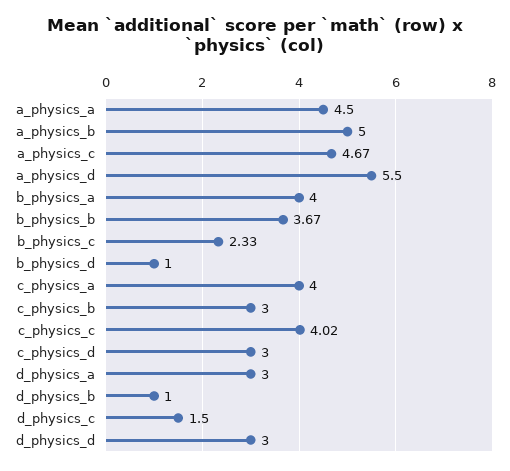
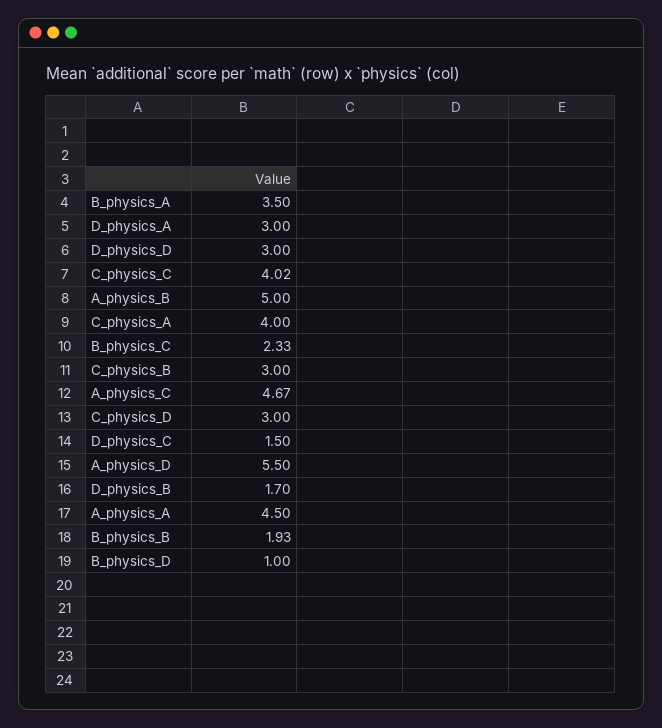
b_physics_a: 4 -> 3.5
b_physics_b: 3.67 -> 1.93
d_physics_b: 1 -> 1.7

